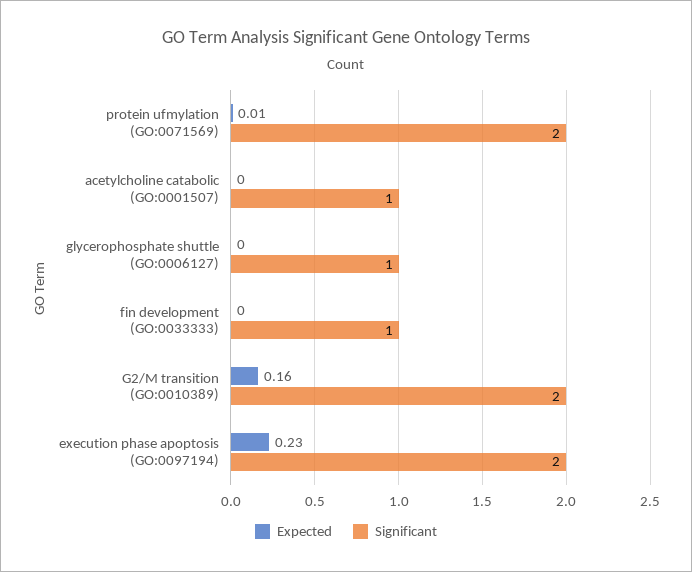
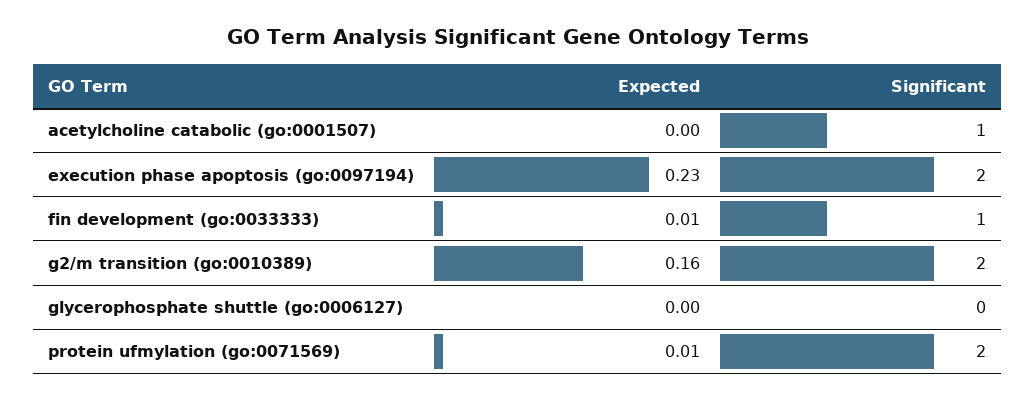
Significant, glycerophosphate shuttle (GO:0006127): 1 -> 0
Expected, fin development (GO:0033333): 0 -> 0.01

